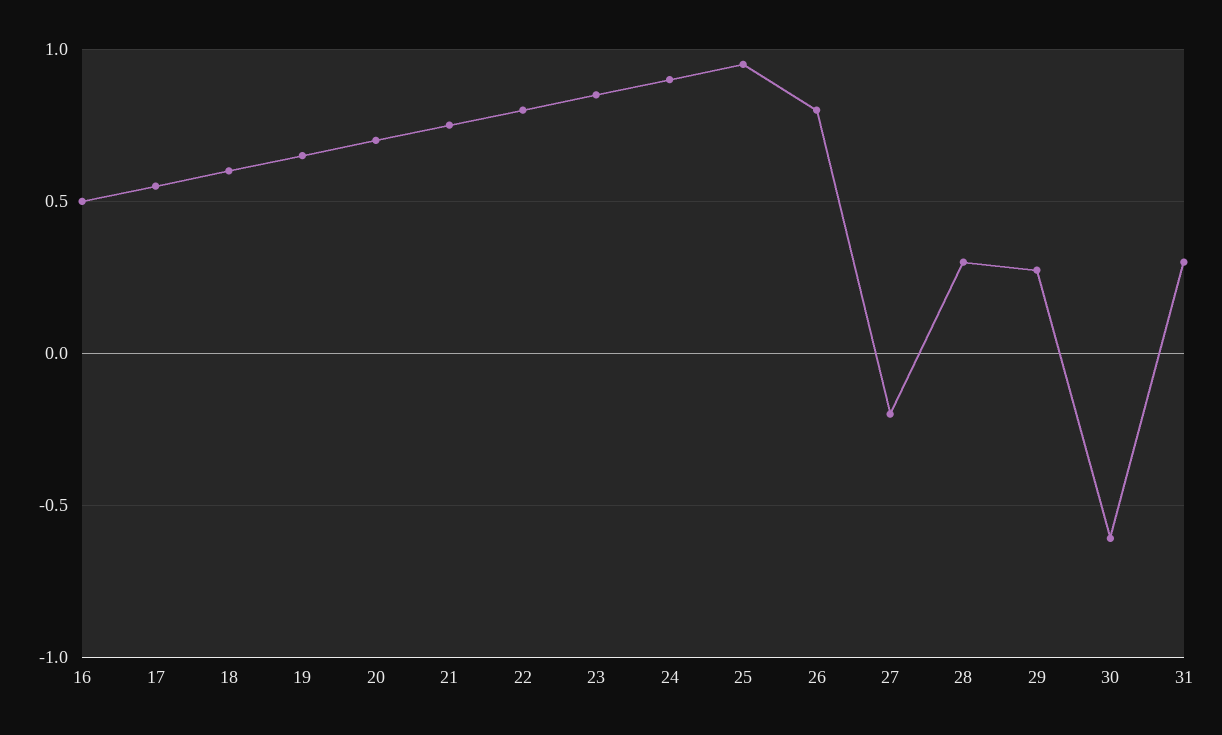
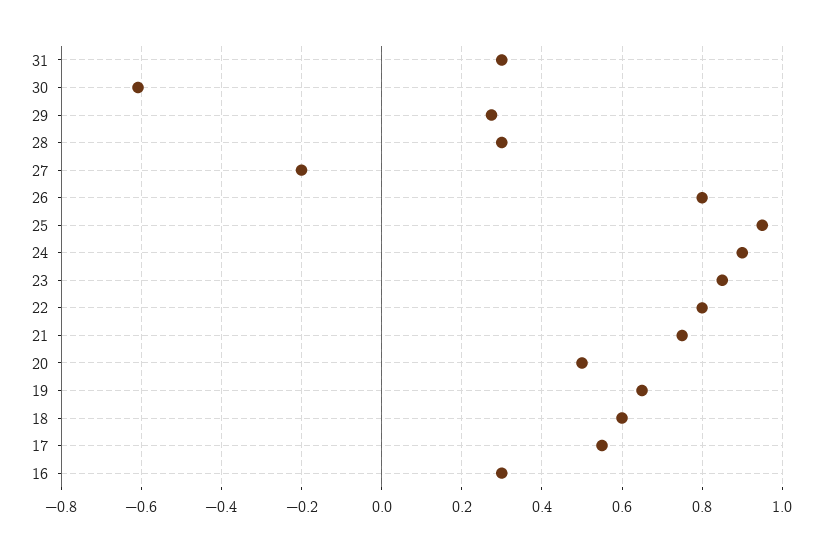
16: 0.5 -> 0.3
20: 0.7 -> 0.5

